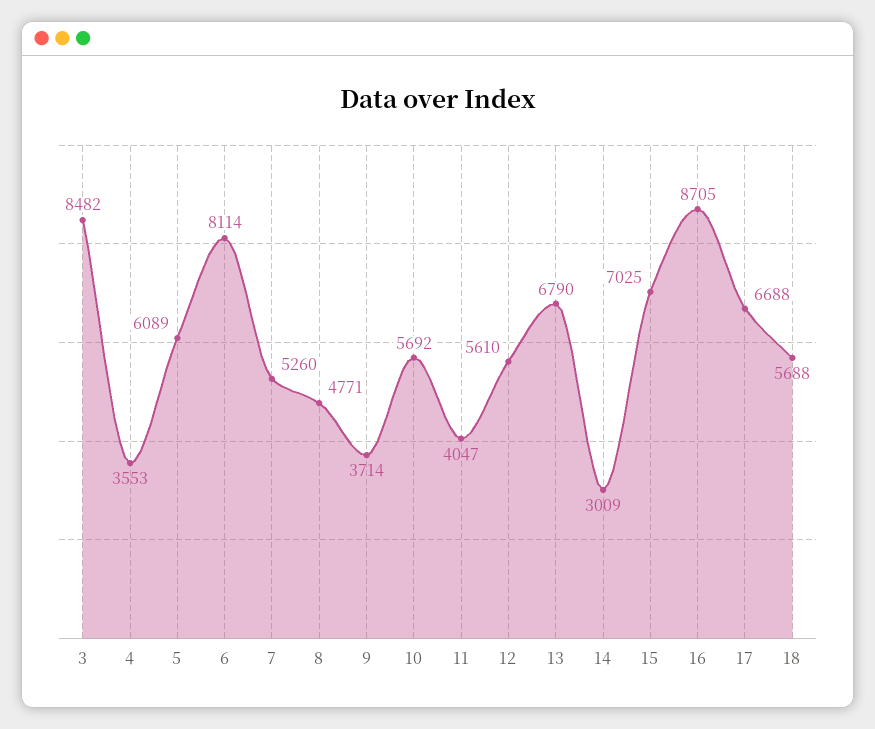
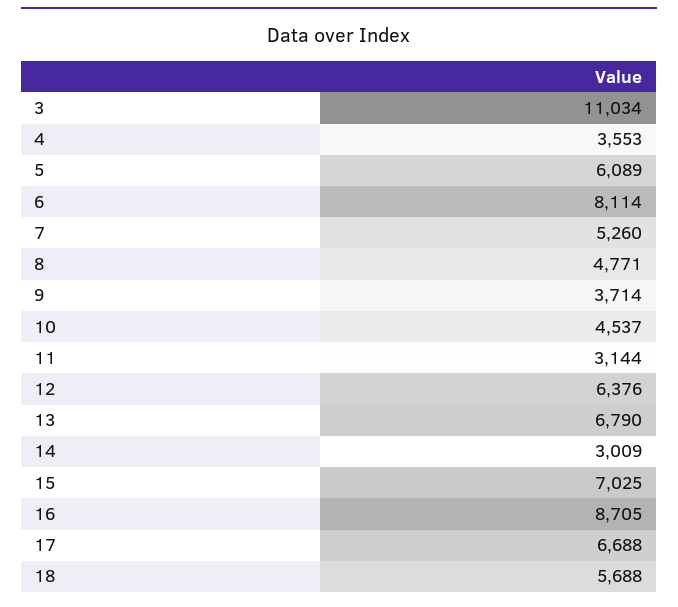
3: 8482 -> 11034
10: 5692 -> 4537
11: 4047 -> 3144
12: 5610 -> 6376

